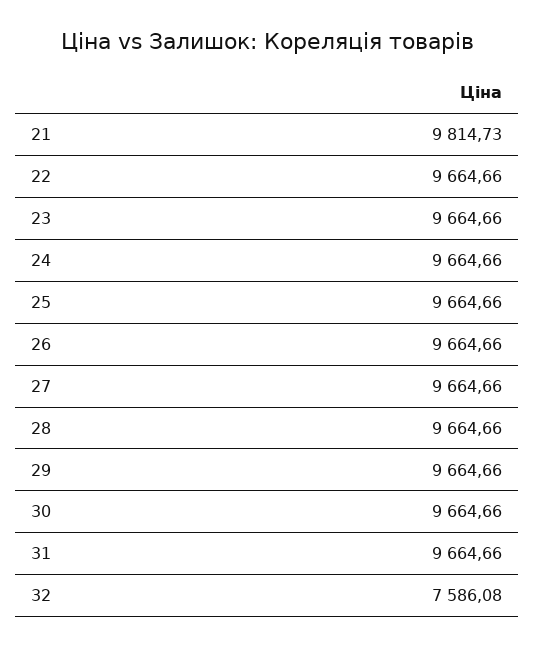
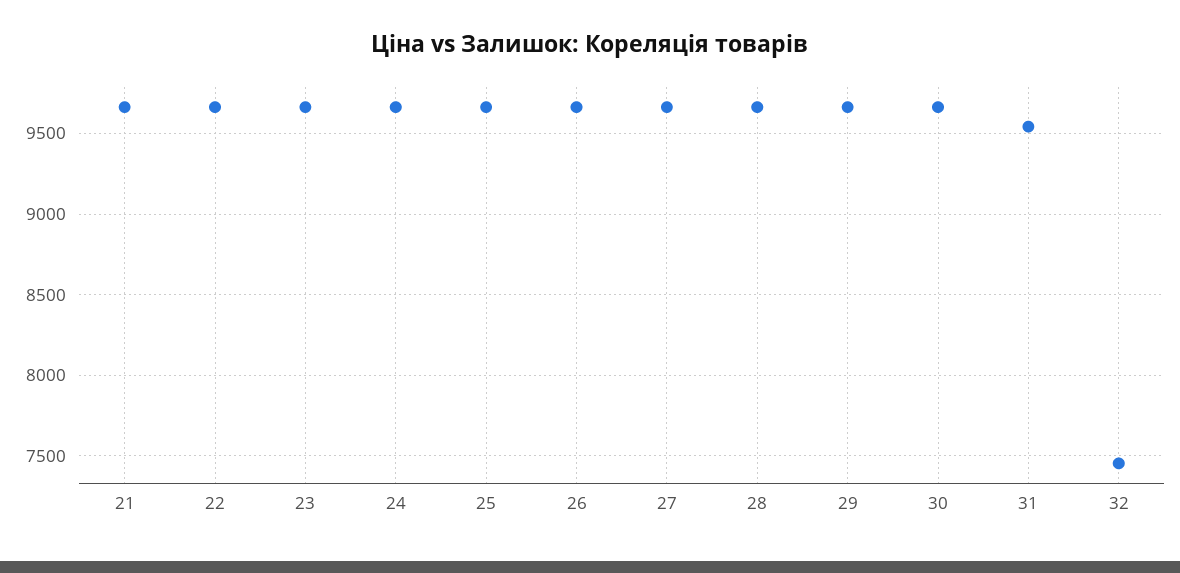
21: 9814.73 -> 9650
31: 9664.66 -> 9550
32: 7586.08 -> 7450

